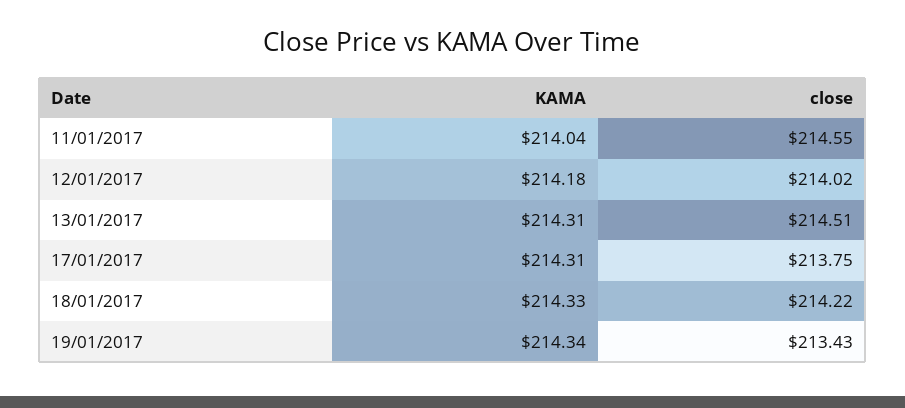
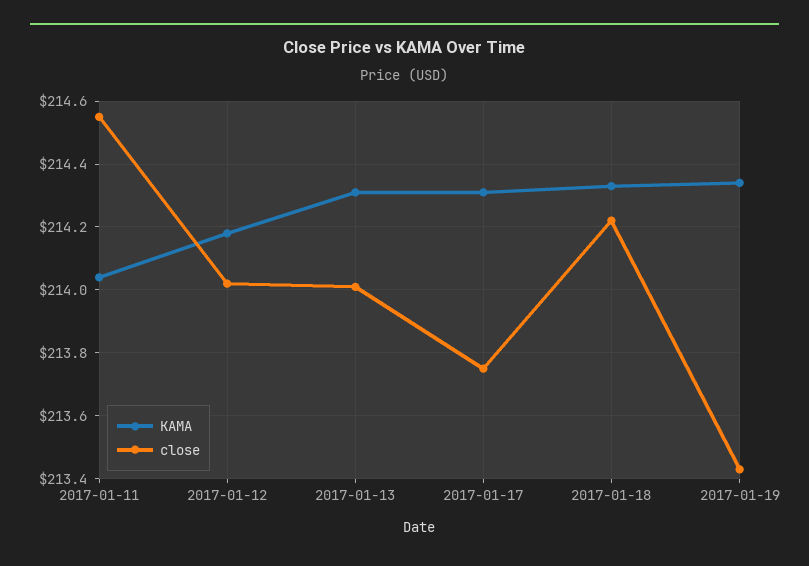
close, 13/01/2017: 214.51 -> 214

